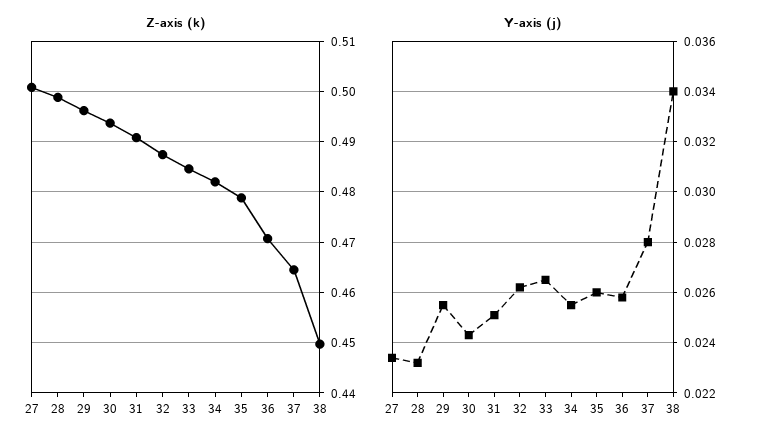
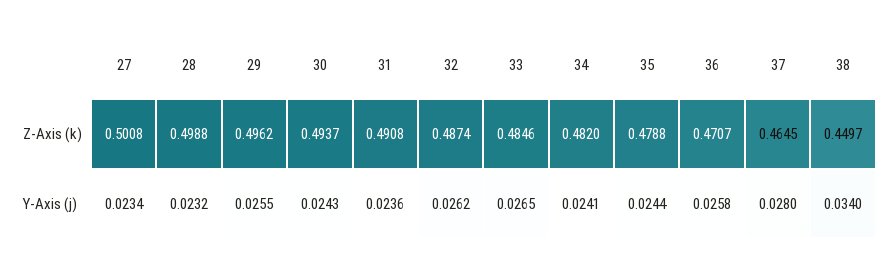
Y-axis (j), 31: 0.025 -> 0.0236
Y-axis (j), 34: 0.0255 -> 0.0241
Y-axis (j), 35: 0.026 -> 0.0244

